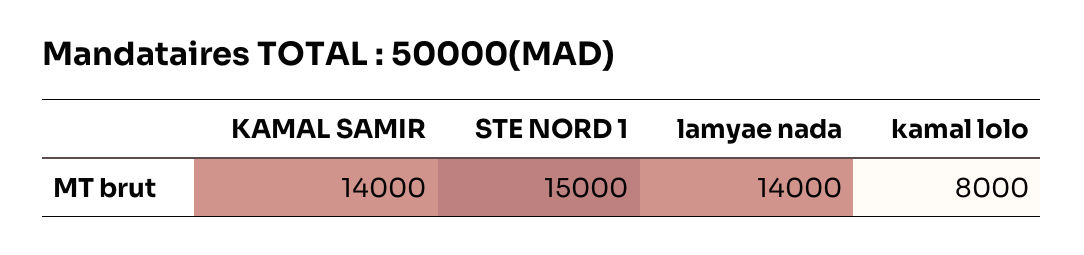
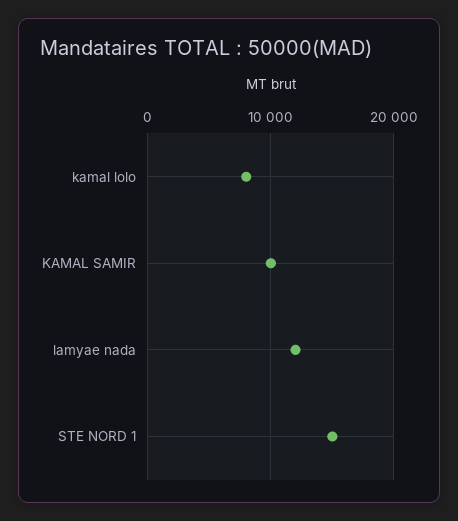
KAMAL SAMIR: 14000 -> 10000
lamyae nada: 14000 -> 12000

